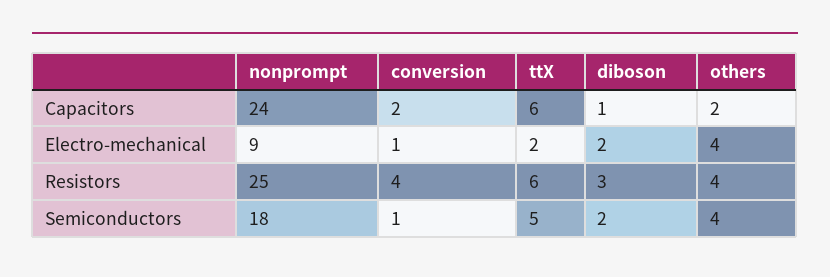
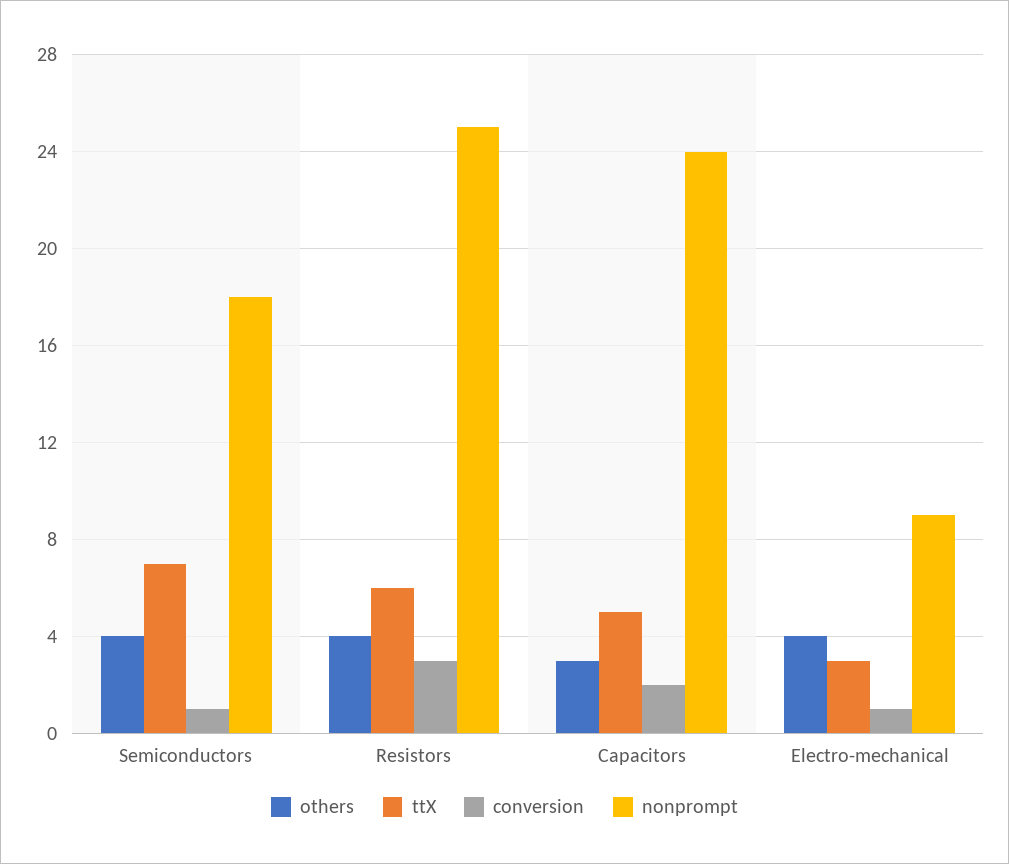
ttX, Capacitors: 6 -> 5
diboson, Capacitors: 1 -> none
others, Capacitors: 2 -> 3
ttX, Electro-mechanical: 2 -> 3
diboson, Electro-mechanical: 2 -> none
conversion, Resistors: 4 -> 3
diboson, Resistors: 3 -> none
ttX, Semiconductors: 5 -> 7
diboson, Semiconductors: 2 -> none

